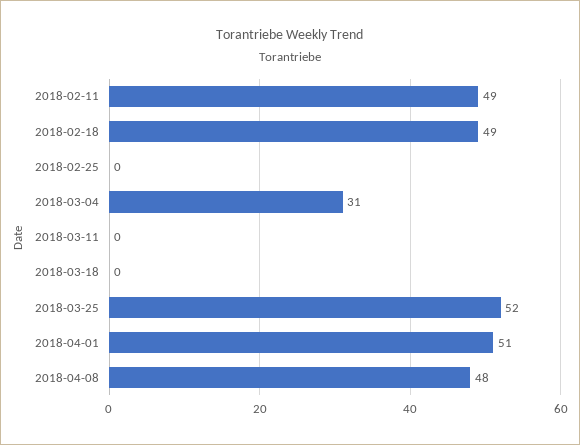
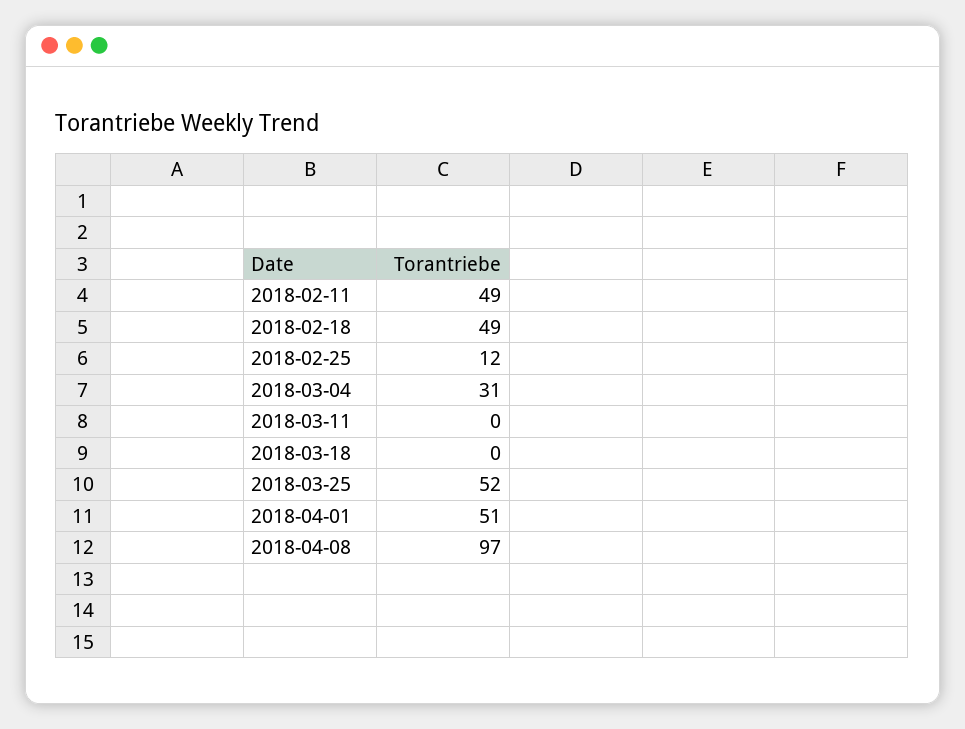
2018-02-25: 0 -> 12
2018-04-08: 48 -> 97

